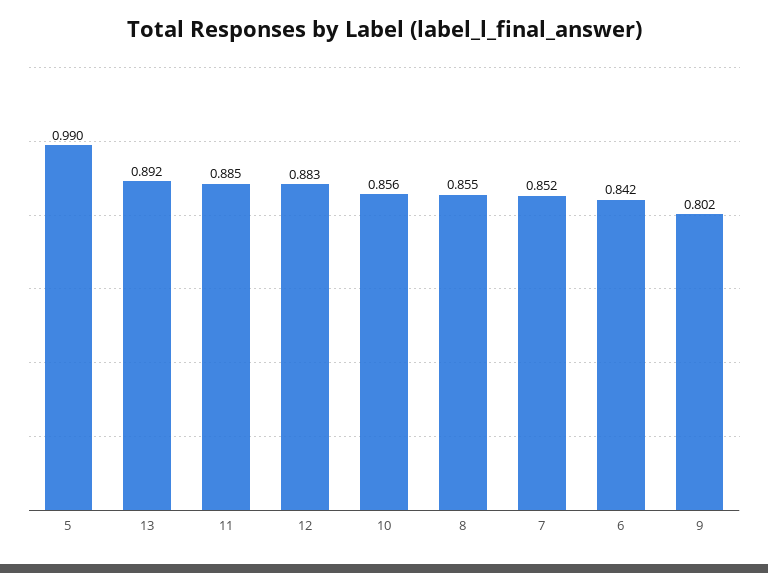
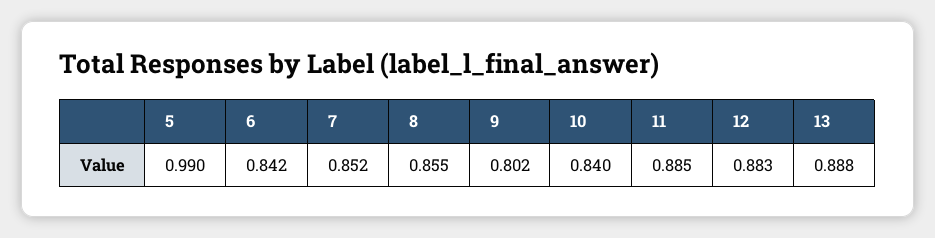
13: 0.892 -> 0.888
10: 0.856 -> 0.84

